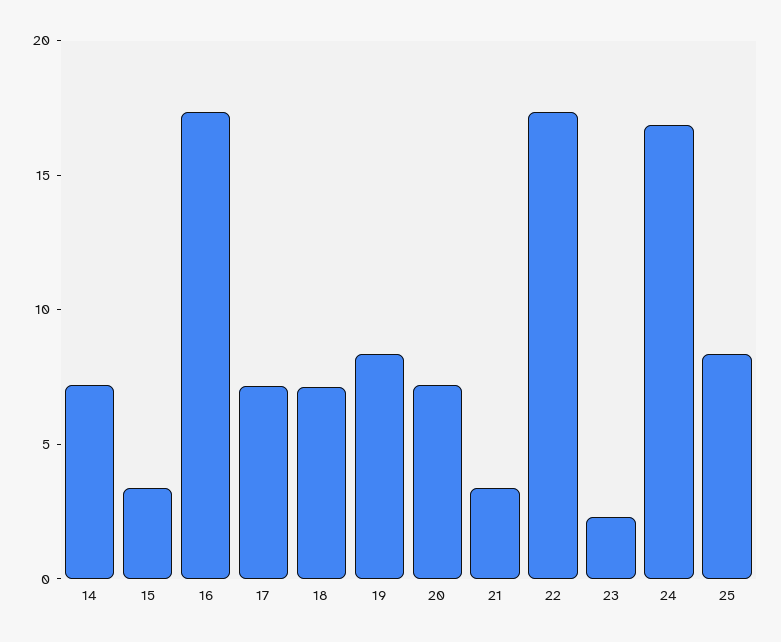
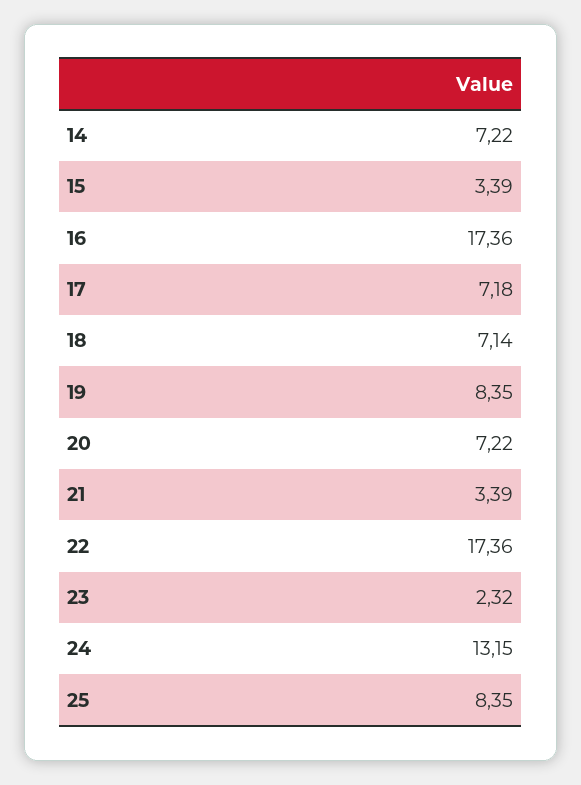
24: 17 -> 13.15

